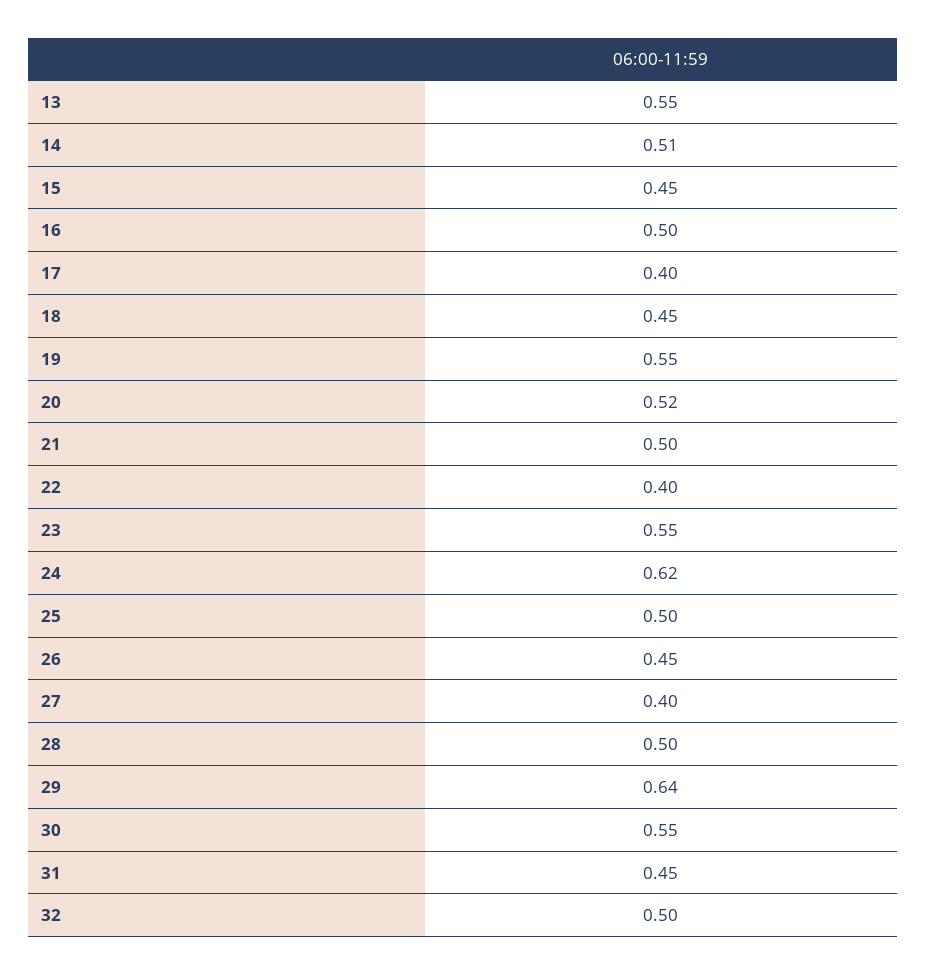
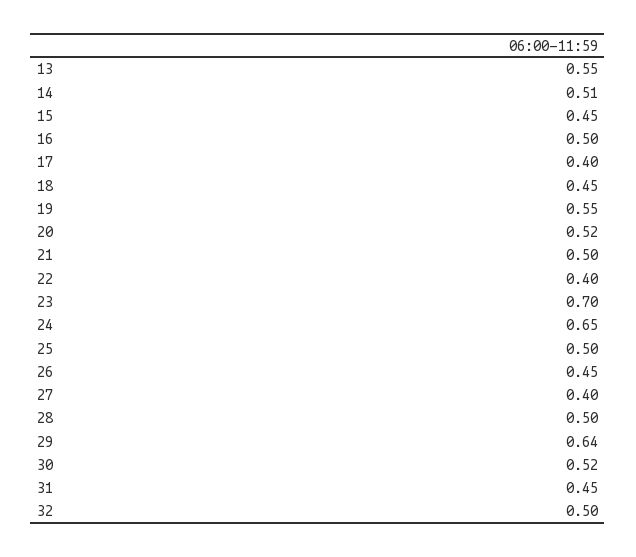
23: 0.55 -> 0.7
24: 0.62 -> 0.65
30: 0.55 -> 0.52

